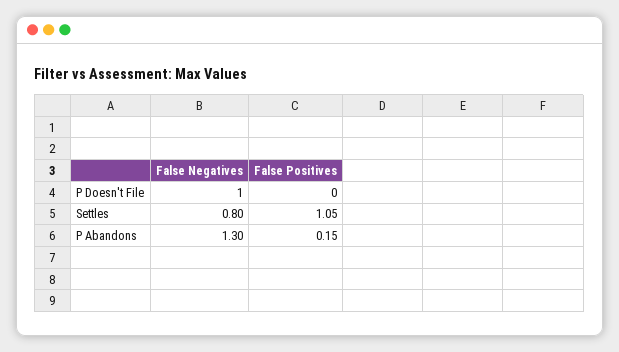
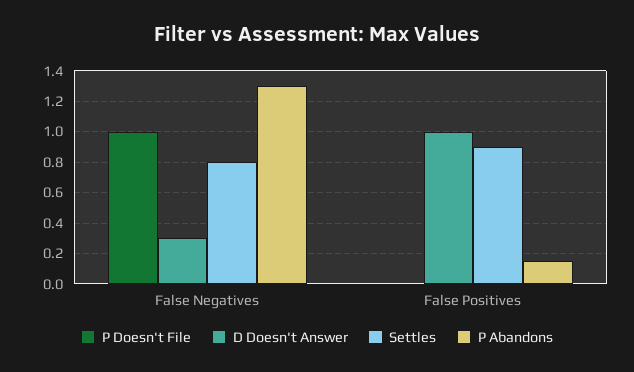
Settles, False Positives: 1.05 -> 0.9
D Doesn't Answer, False Negatives: none -> 0.3
D Doesn't Answer, False Positives: none -> 1

